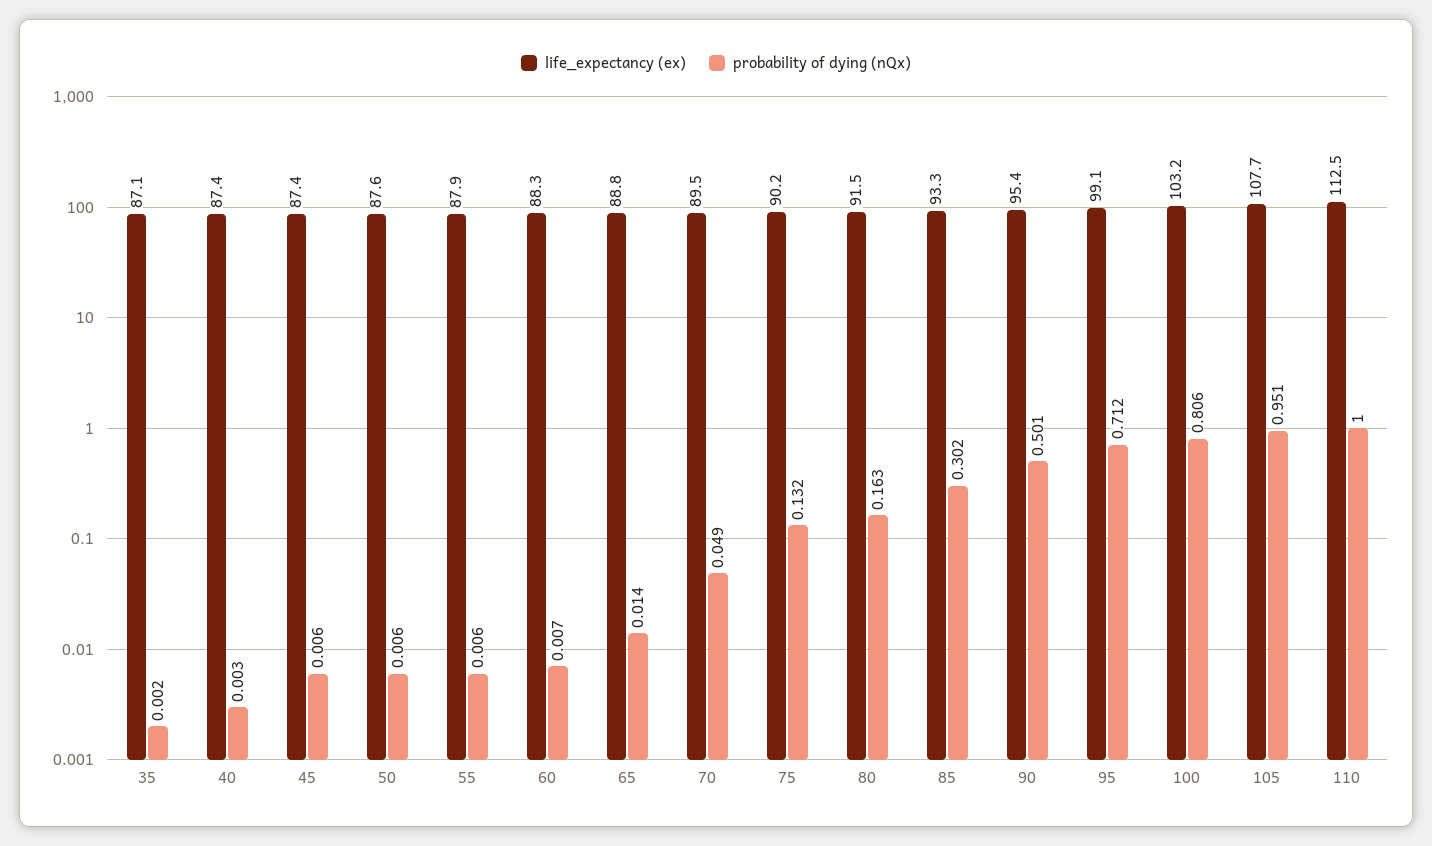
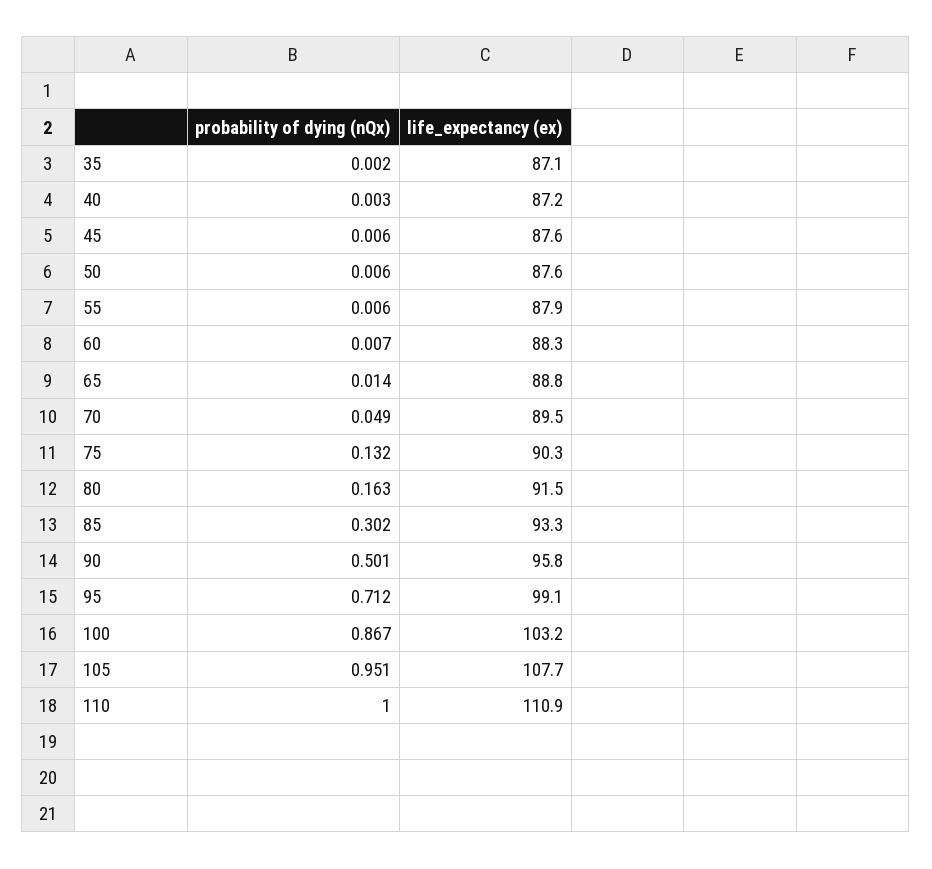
life_expectancy (ex), 40: 87.4 -> 87.2
life_expectancy (ex), 45: 87.4 -> 87.6
life_expectancy (ex), 75: 90.2 -> 90.3
life_expectancy (ex), 90: 95.4 -> 95.8
probability of dying (nQx), 100: 0.806 -> 0.867
life_expectancy (ex), 110: 112.5 -> 110.9

